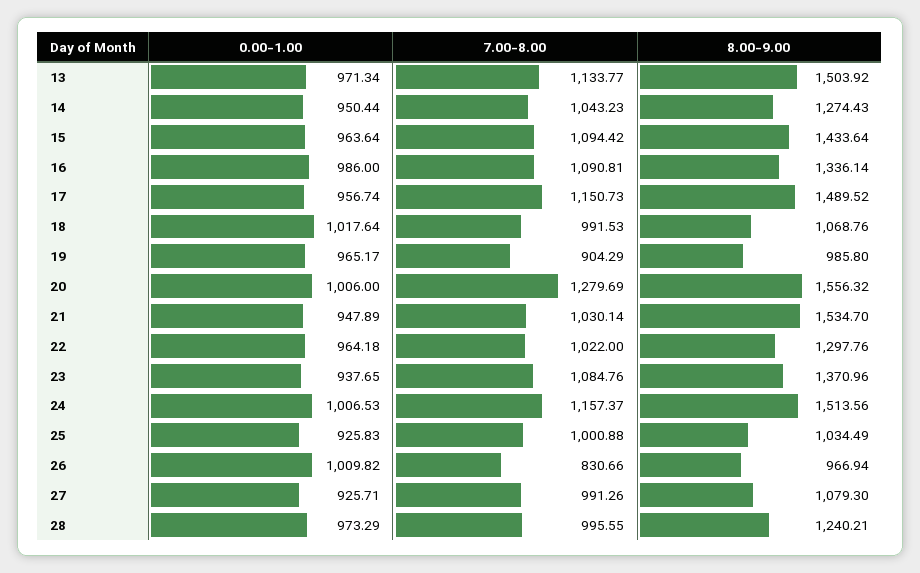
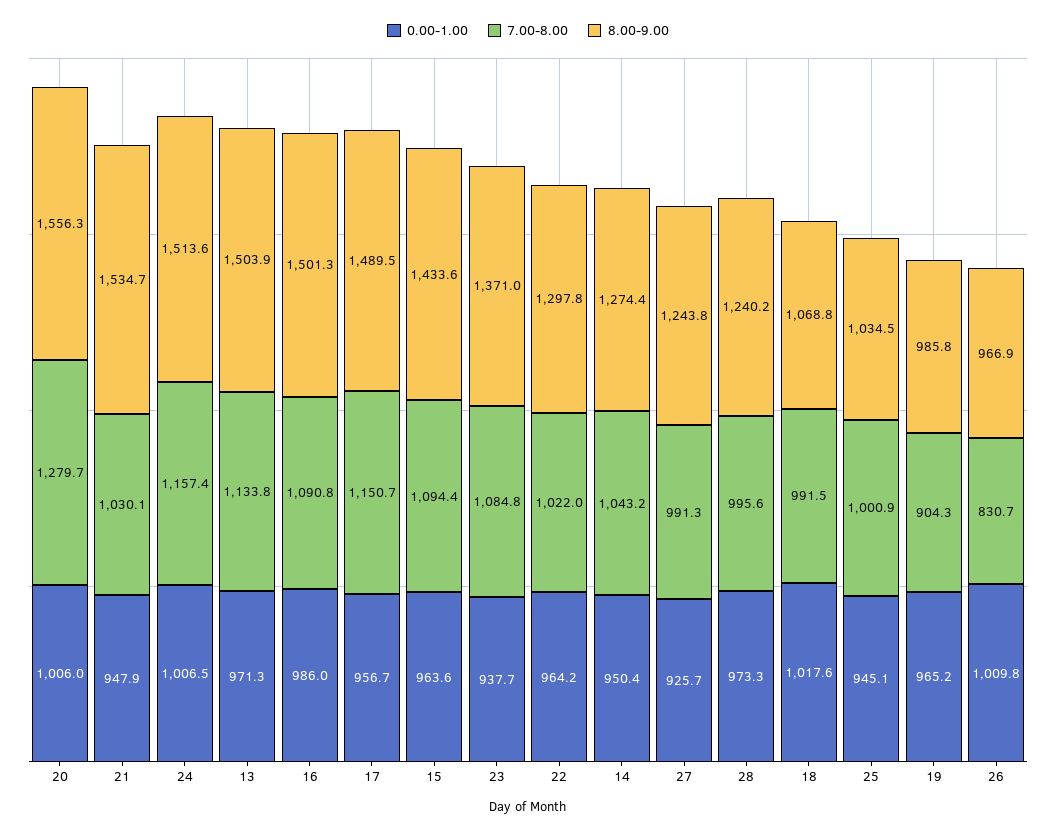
8.00-9.00, 16: 1336.14 -> 1501.3
0.00-1.00, 25: 925.83 -> 945.1
8.00-9.00, 27: 1079.3 -> 1243.8

